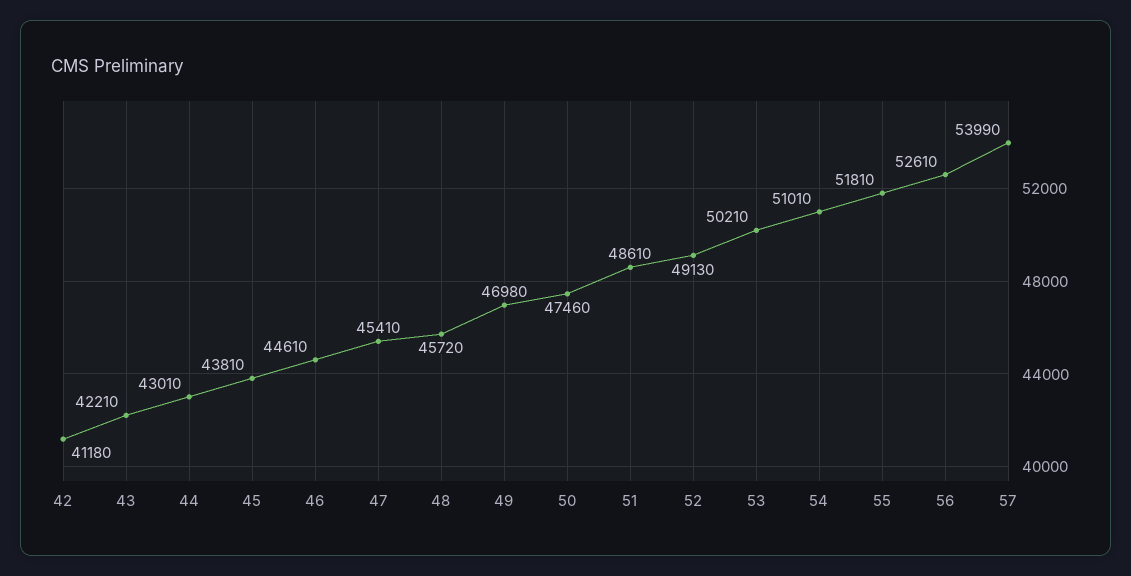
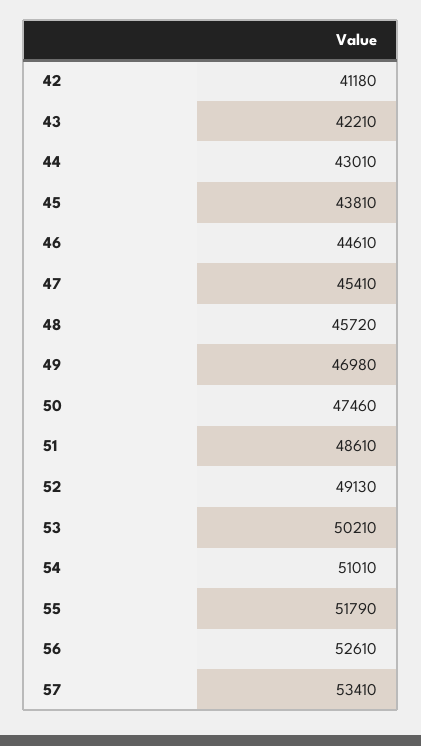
55: 51810 -> 51790
57: 53990 -> 53410

